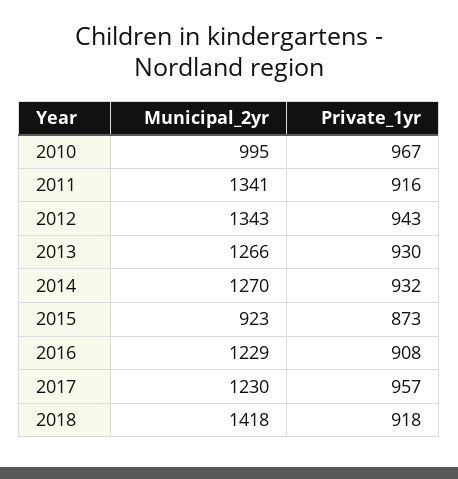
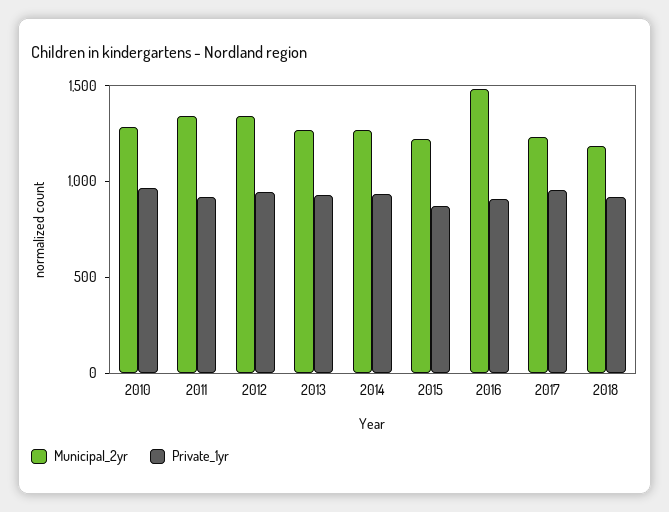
Municipal_2yr, 2010: 995 -> 1300
Municipal_2yr, 2015: 923 -> 1200
Municipal_2yr, 2016: 1229 -> 1500
Municipal_2yr, 2018: 1418 -> 1200

